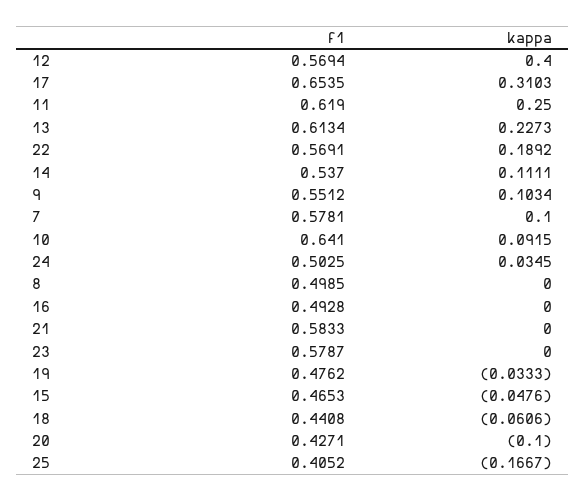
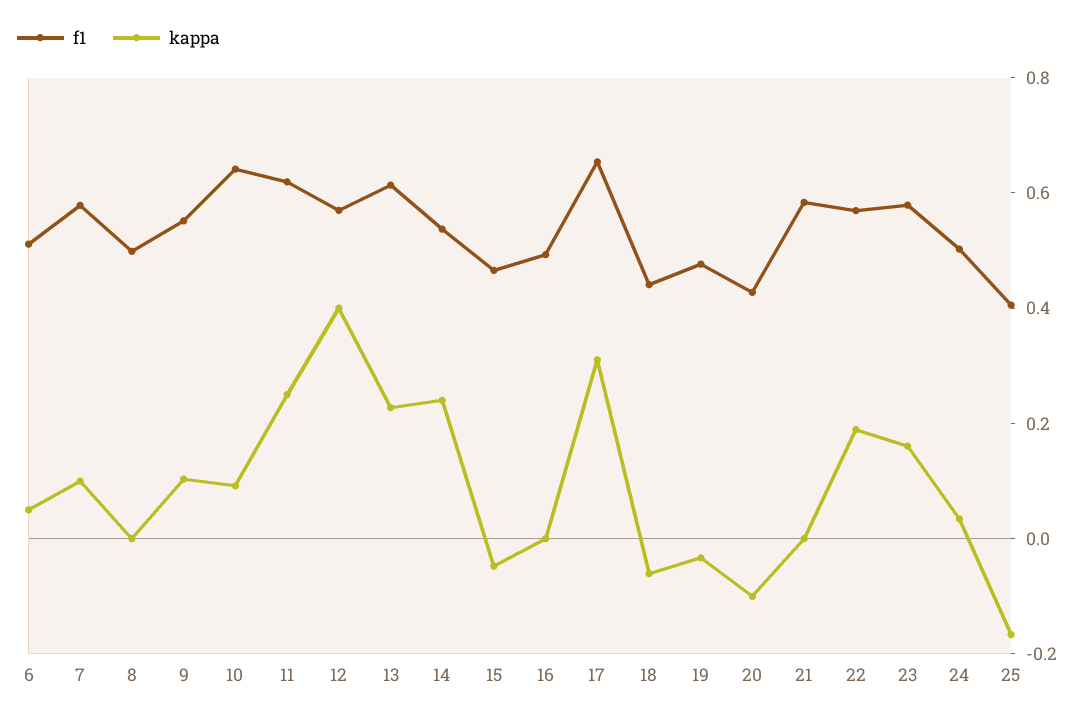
kappa, 14: 0.1111 -> 0.25
kappa, 23: 0 -> 0.15
f1, 6: none -> 0.5
kappa, 6: none -> 0.05

